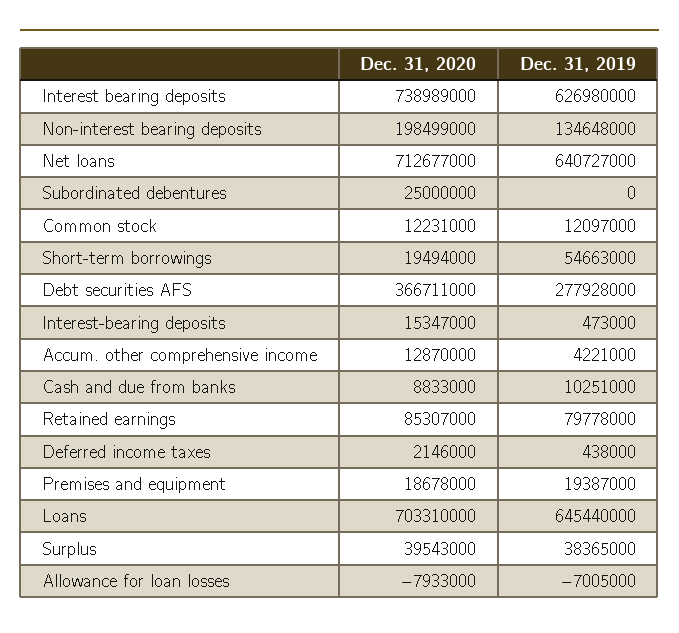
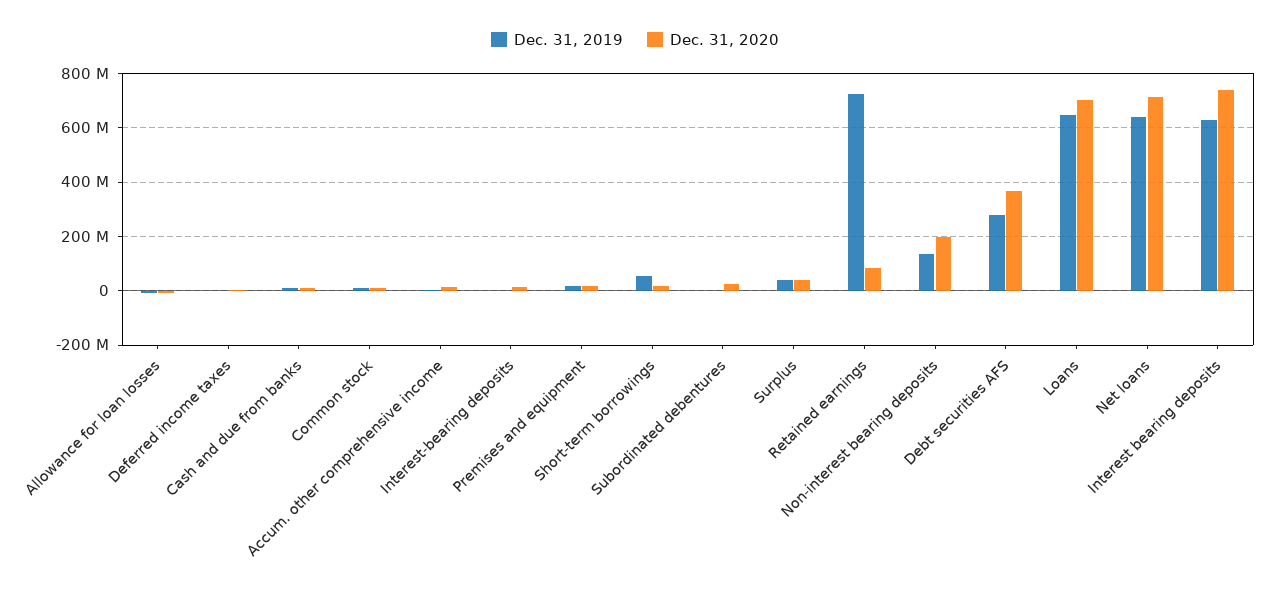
Dec. 31, 2019, Retained earnings: 79778000 -> 725000000

